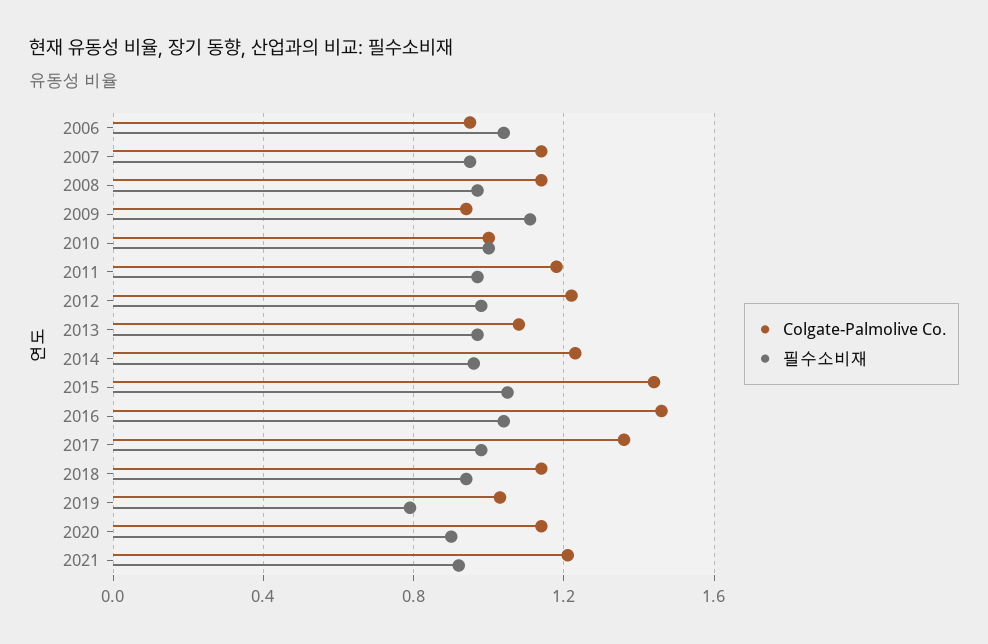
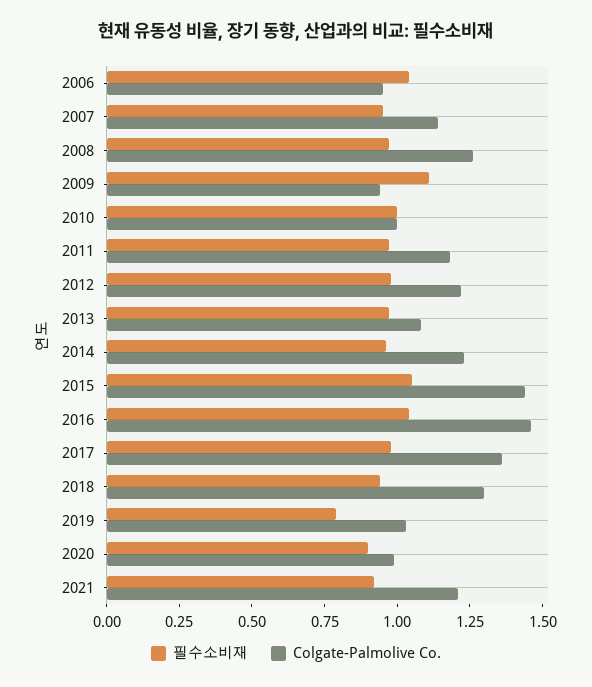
Colgate-Palmolive Co., 2008: 1.15 -> 1.25
Colgate-Palmolive Co., 2018: 1.15 -> 1.3
Colgate-Palmolive Co., 2020: 1.15 -> 1

